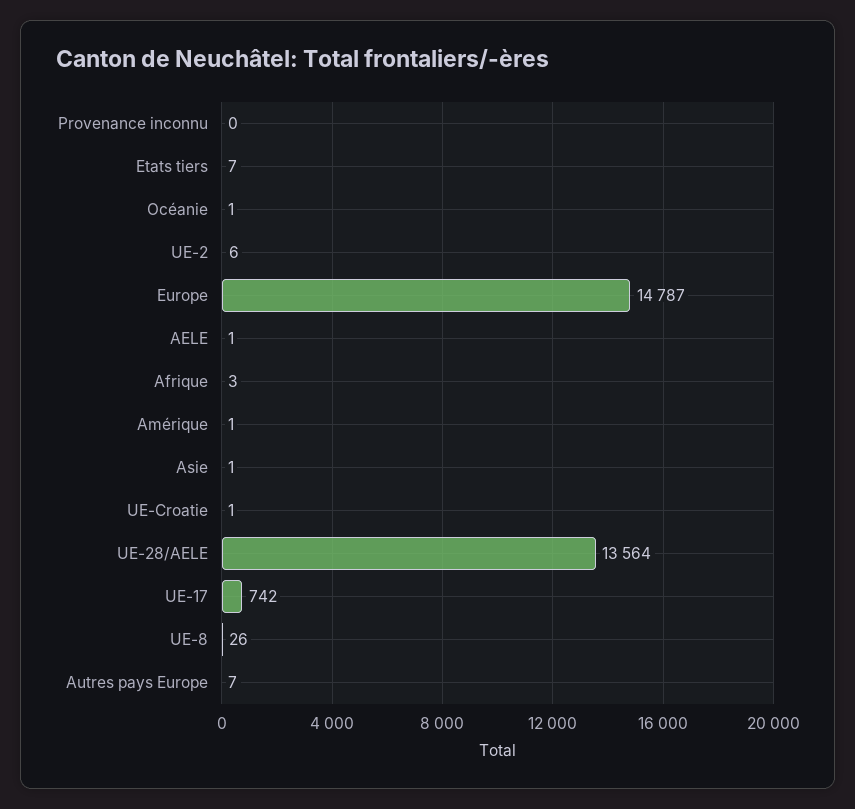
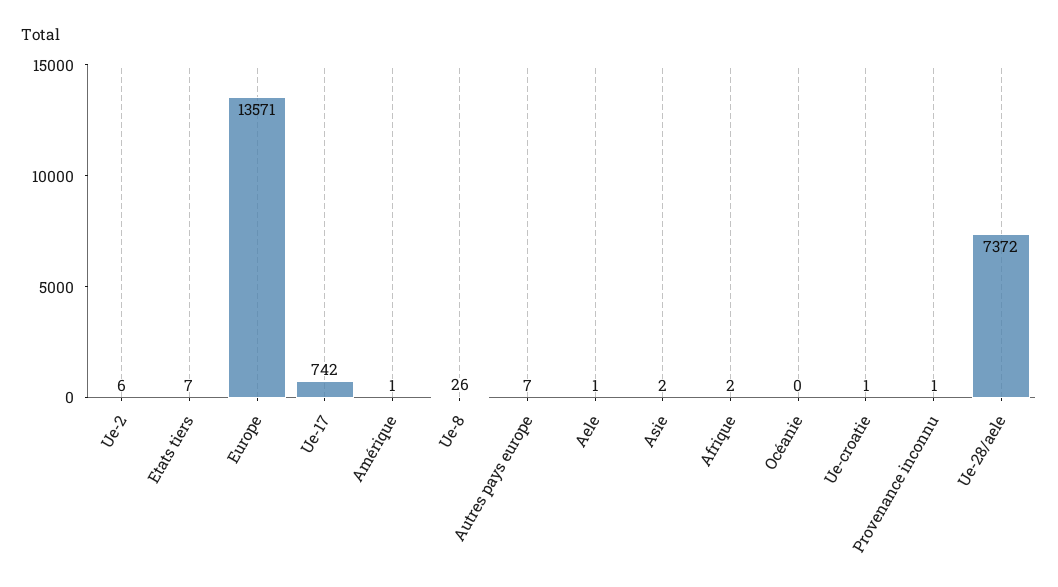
Provenance inconnu: 0 -> 1
Océanie: 1 -> 0
Europe: 14787 -> 13571
Afrique: 3 -> 2
Asie: 1 -> 2
UE-28/AELE: 13564 -> 7372

